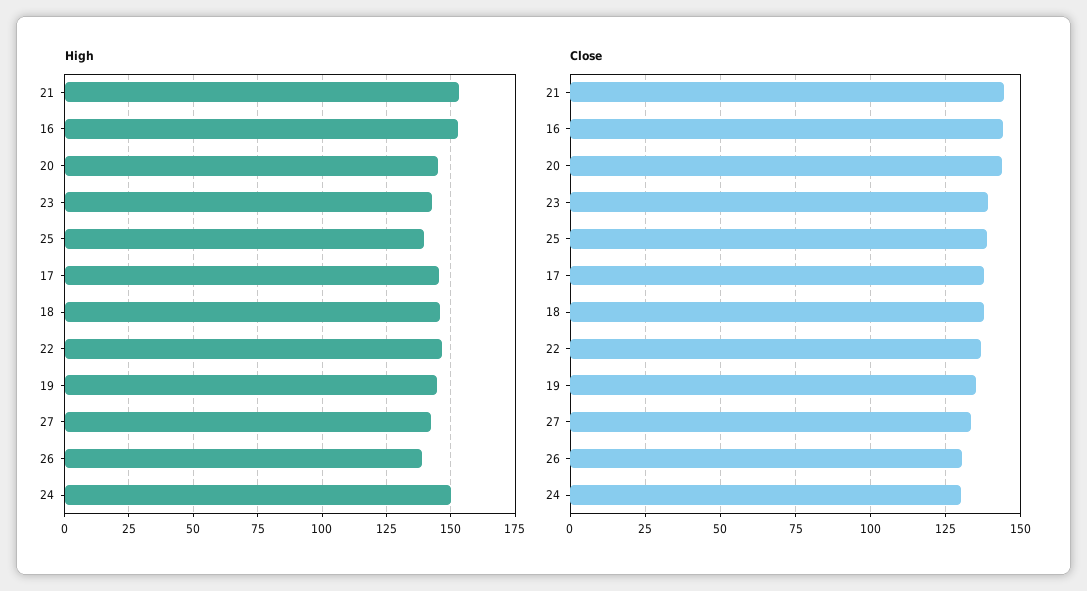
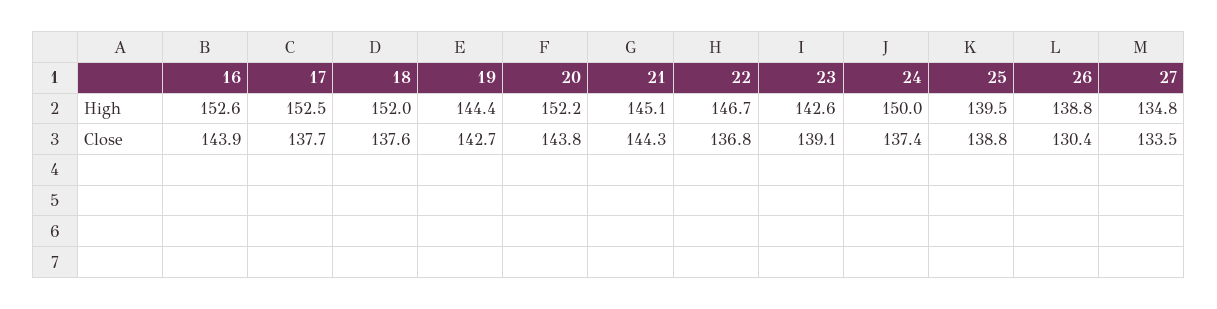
High, 21: 152.5 -> 145.1
High, 20: 145 -> 152.2
High, 17: 145 -> 152.5
High, 18: 145 -> 152
High, 27: 142.5 -> 134.8
Close, 19: 135 -> 142.7
Close, 24: 130 -> 137.4

